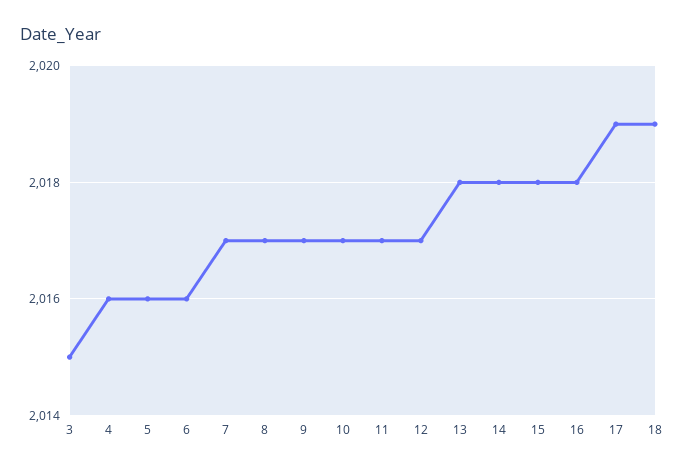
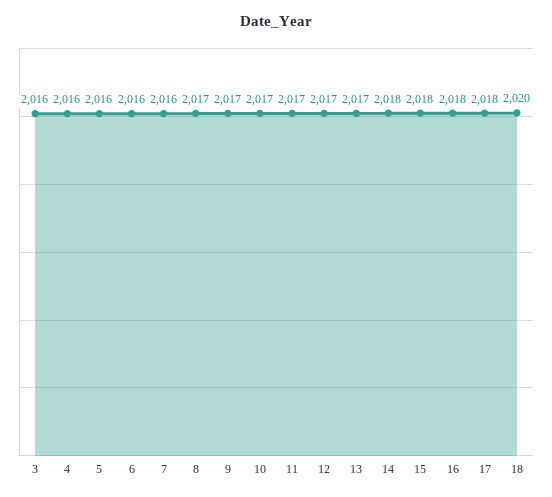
3: 2015 -> 2016
7: 2017 -> 2016
13: 2018 -> 2017
17: 2019 -> 2018
18: 2019 -> 2020

